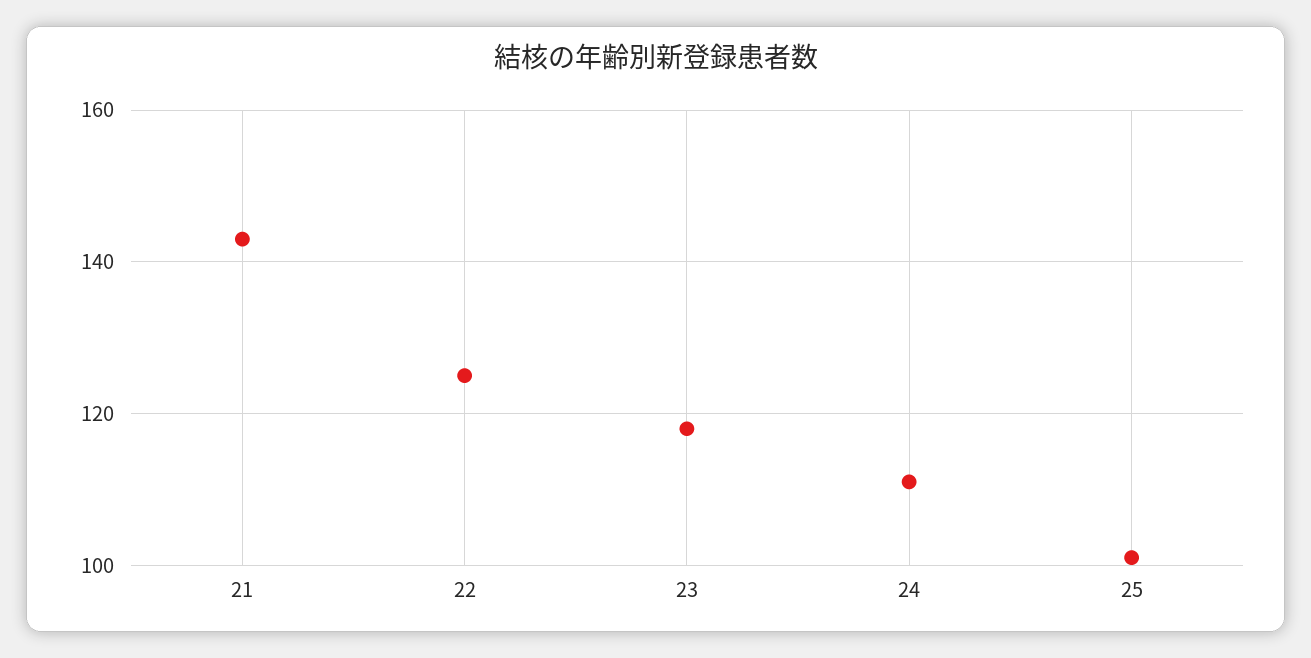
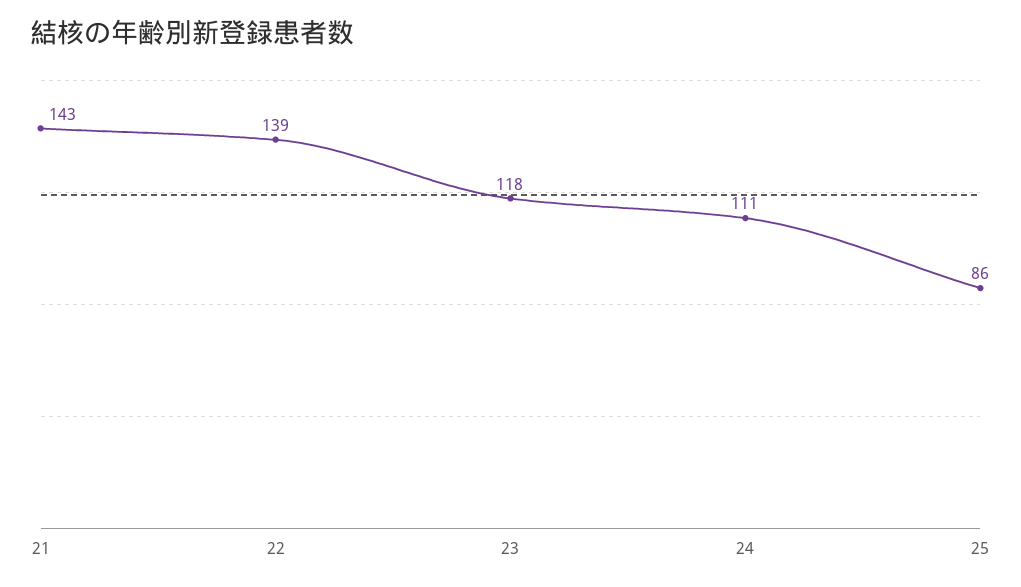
22: 125 -> 139
25: 100 -> 86

